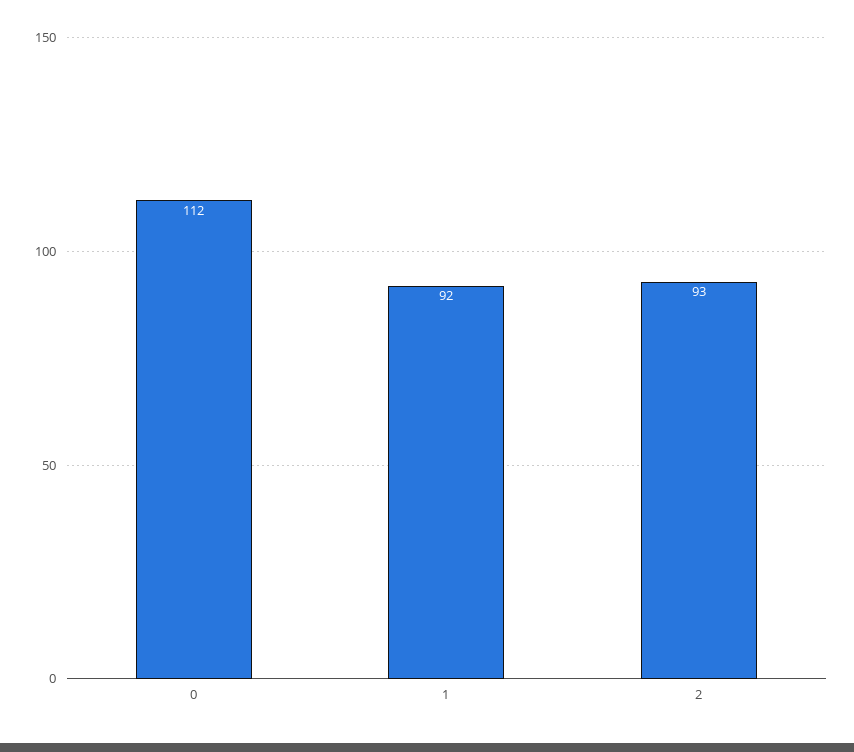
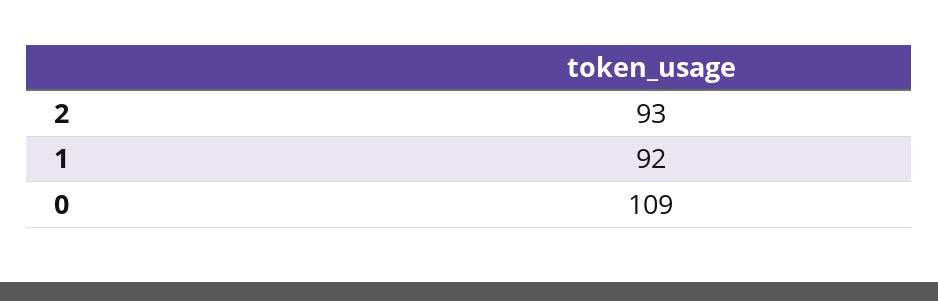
0: 112 -> 109

